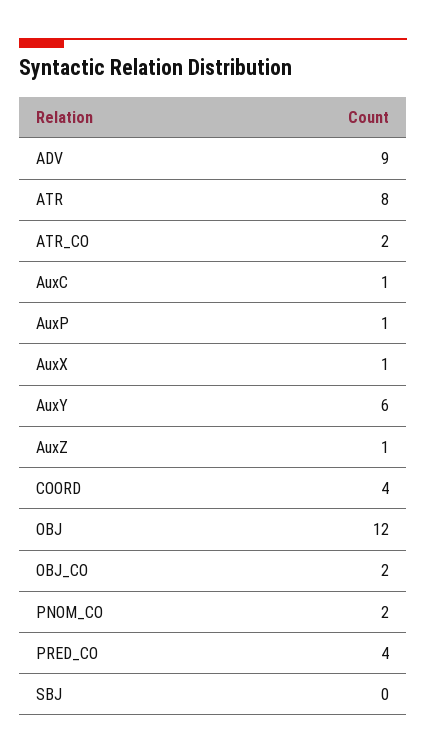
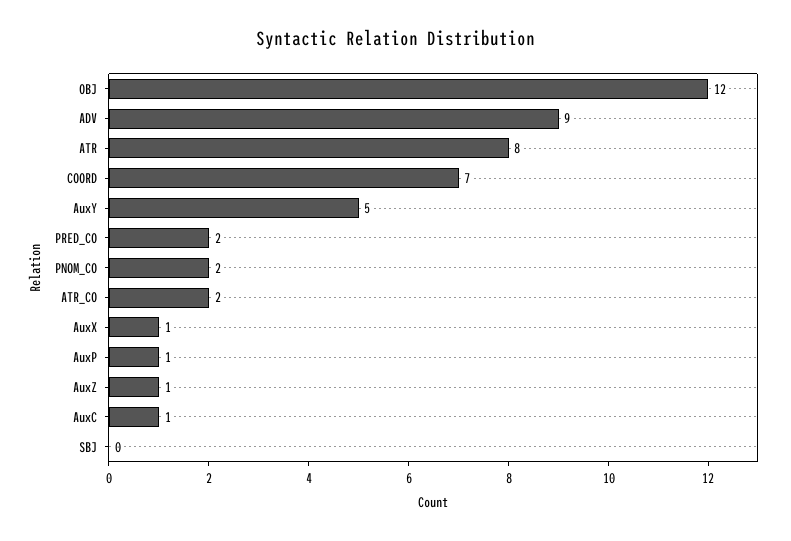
AuxY: 6 -> 5
COORD: 4 -> 7
OBJ_CO: 2 -> none
PRED_CO: 4 -> 2

